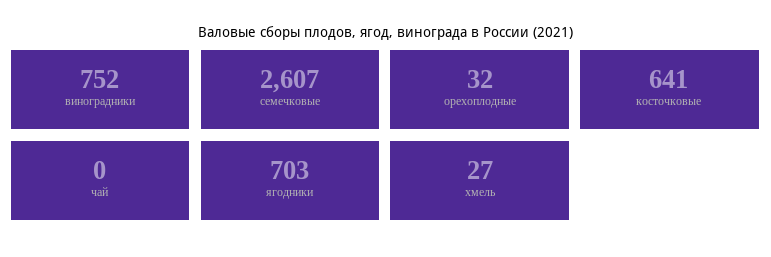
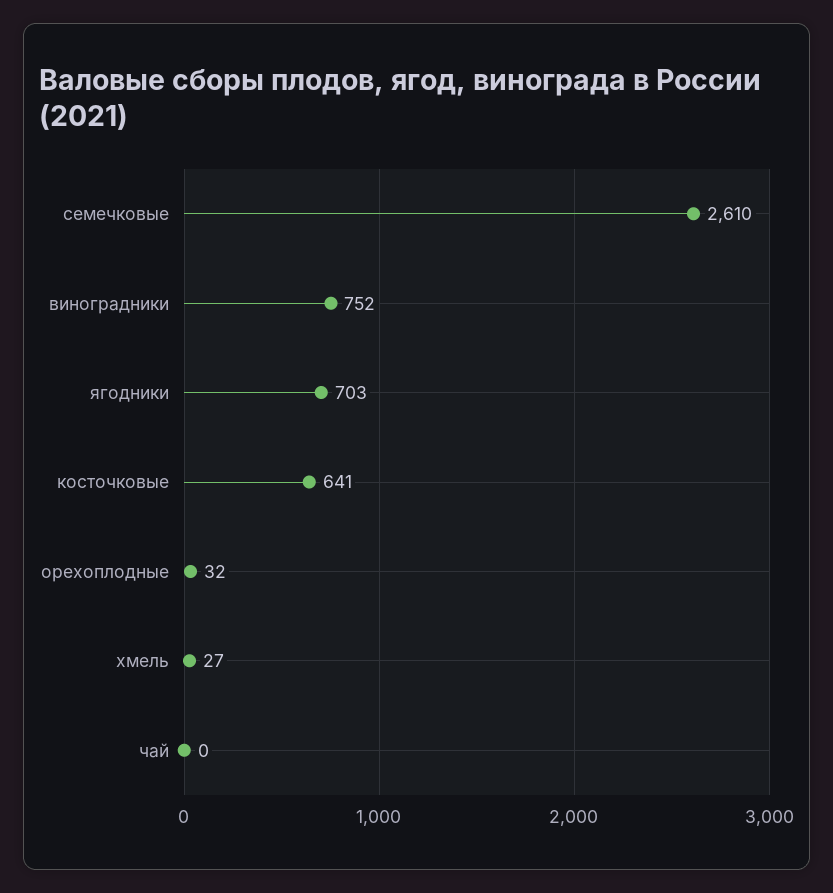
семечковые: 2607 -> 2610

